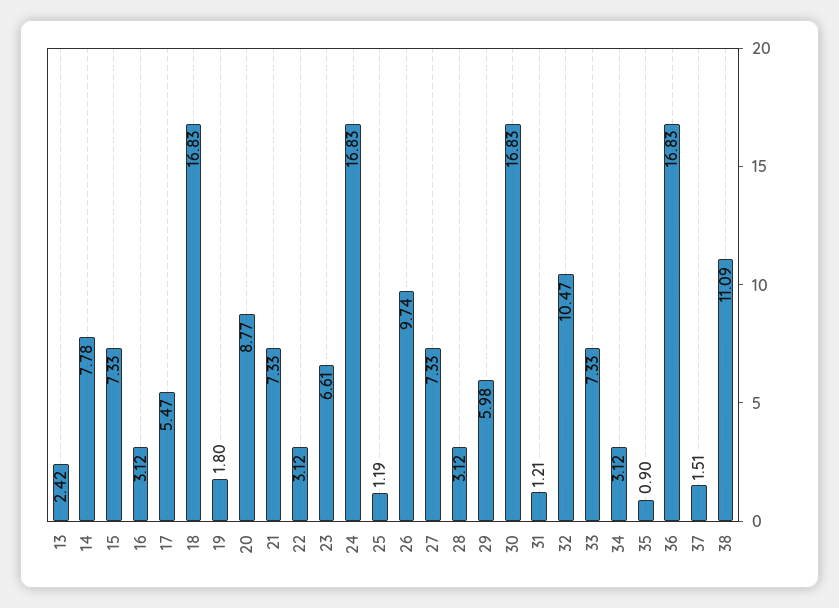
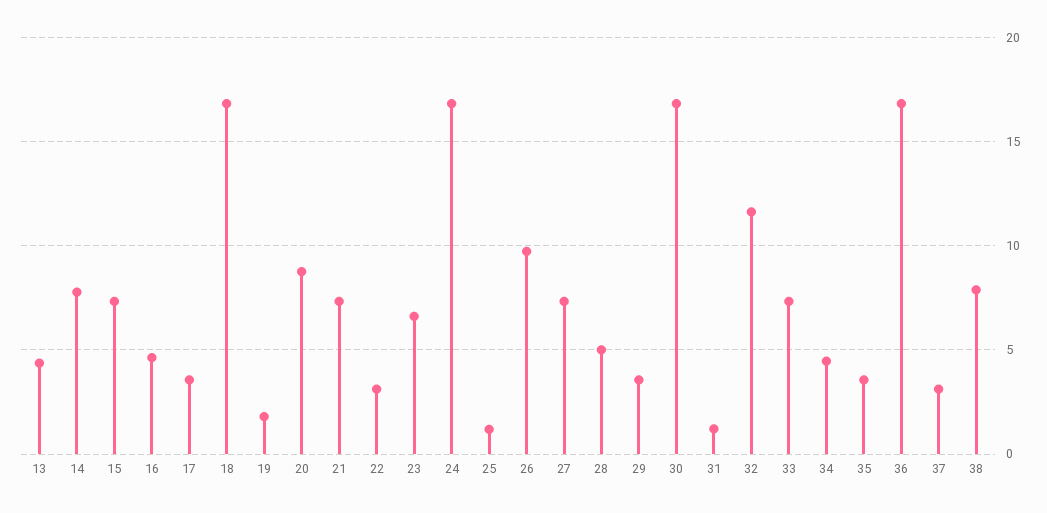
13: 2.42 -> 4.5
16: 3.12 -> 4.5
17: 5.47 -> 3.5
28: 3.12 -> 5
29: 5.98 -> 3.5
32: 10.47 -> 11.5
34: 3.12 -> 4.5
35: 0.9 -> 3.5
37: 1.51 -> 3
38: 11.09 -> 8

